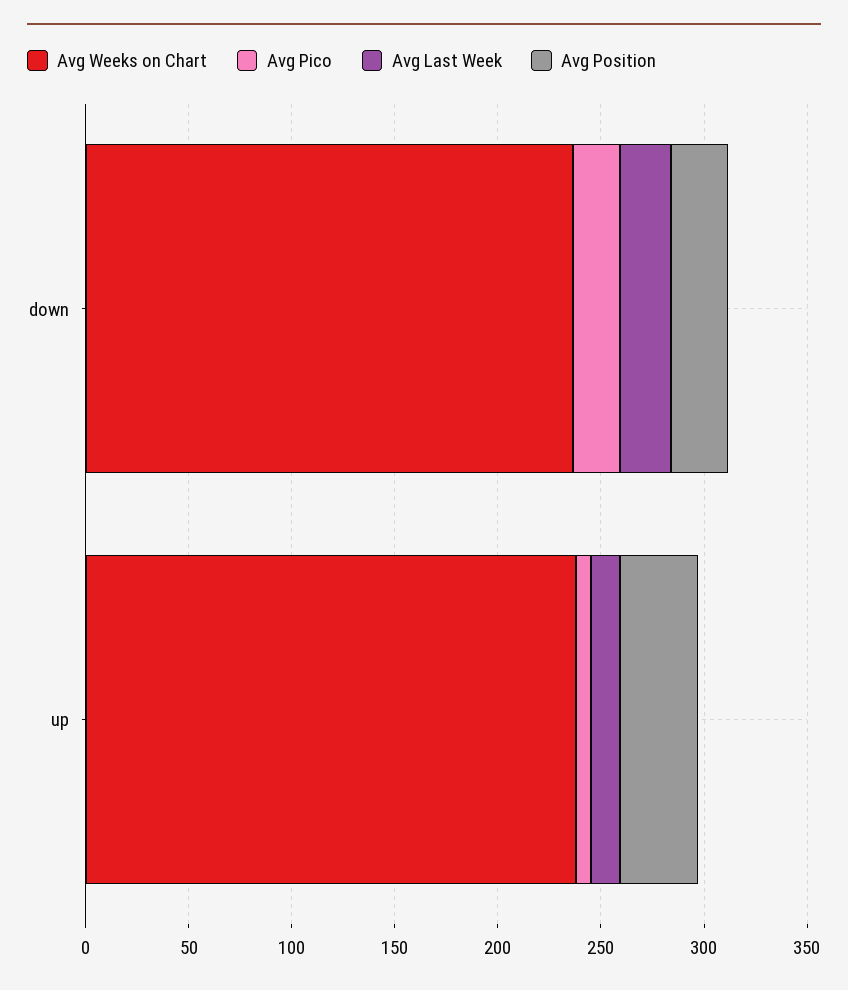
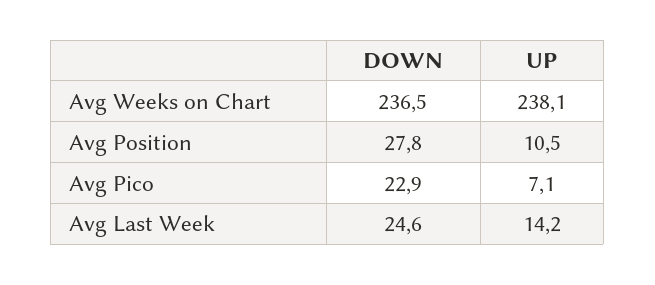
Avg Position, up: 40 -> 10.5

